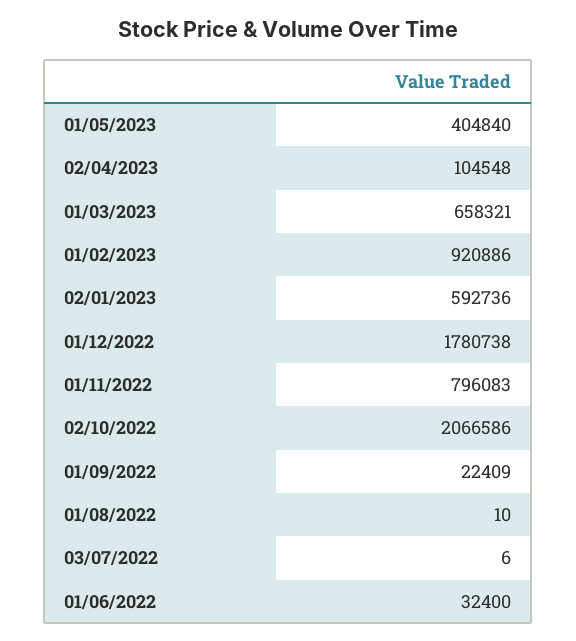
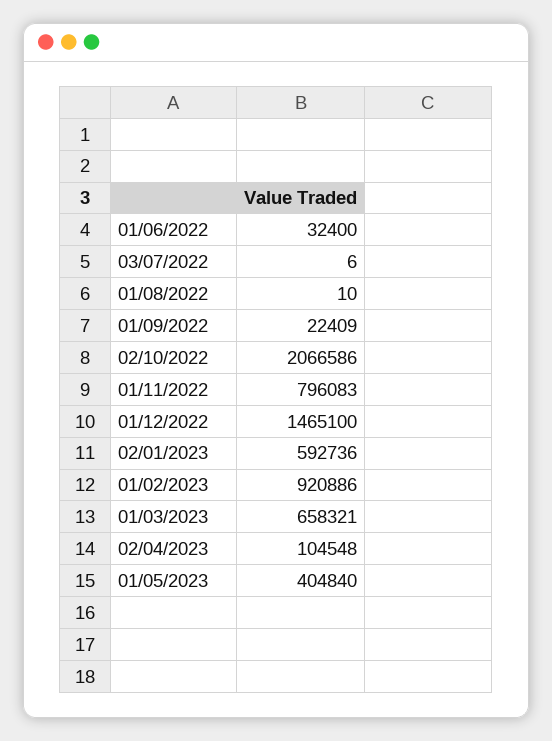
01/12/2022: 1780738 -> 1465100

